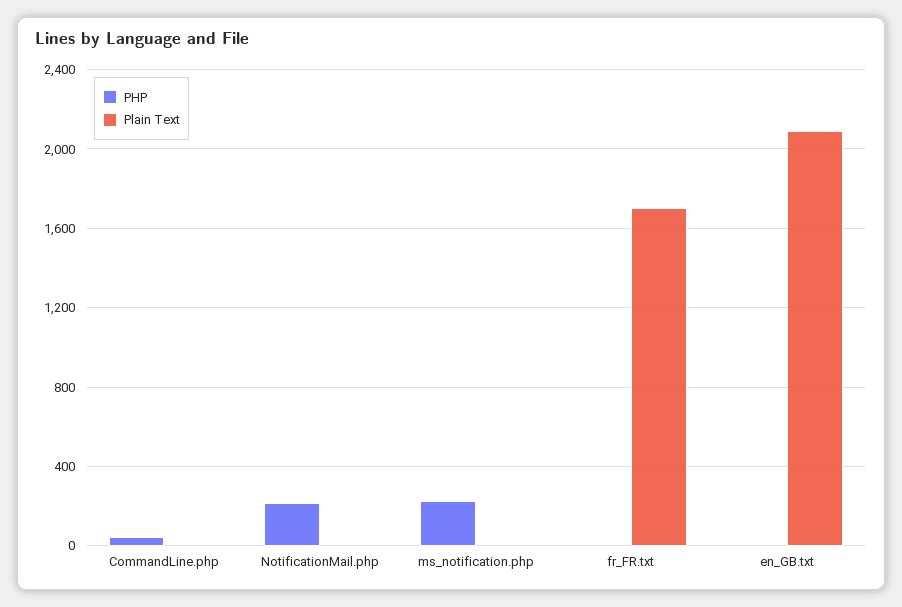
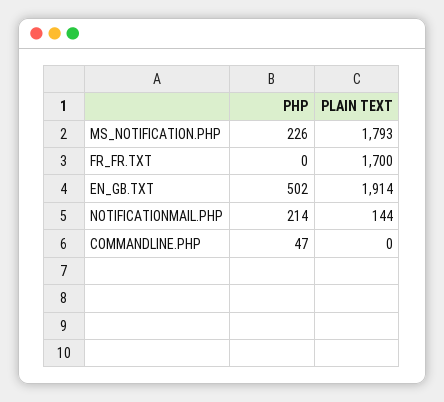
Plain Text, NotificationMail.php: 0 -> 144
Plain Text, ms_notification.php: 0 -> 1793
PHP, en_GB.txt: 0 -> 502
Plain Text, en_GB.txt: 2100 -> 1914

